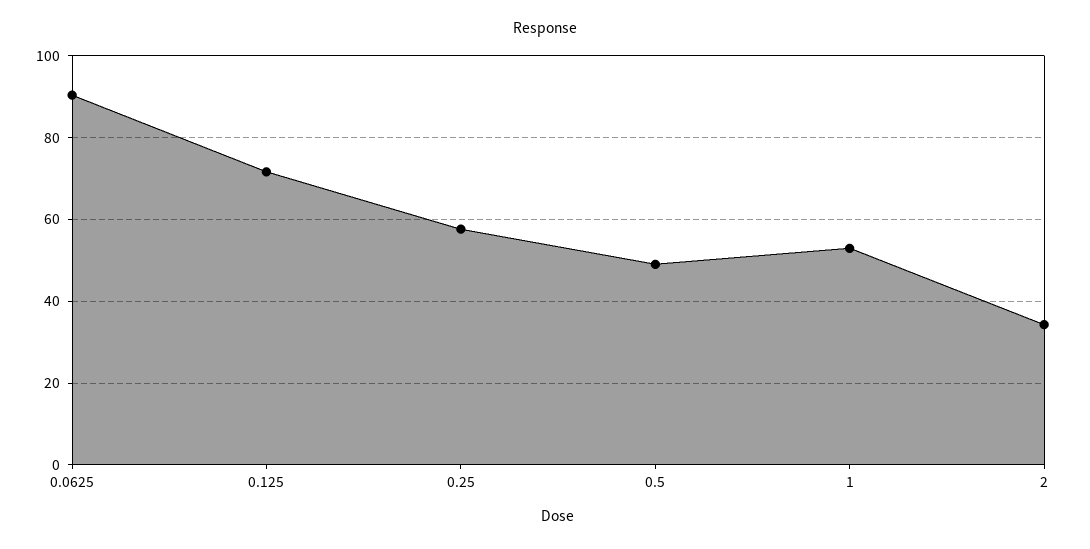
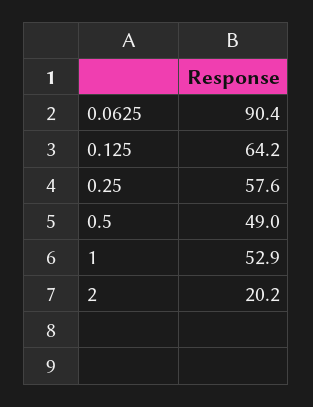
0.125: 72 -> 64.2
2: 34 -> 20.2

